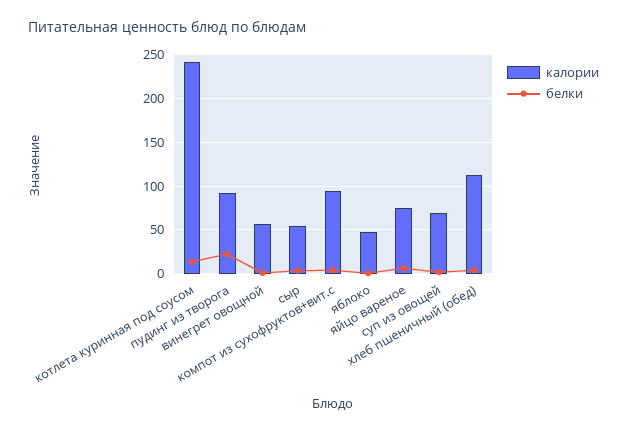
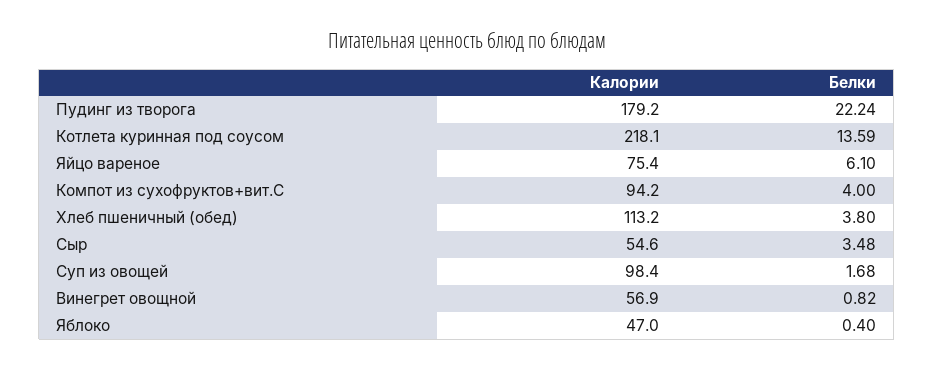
калории, котлета куринная под соусом: 240 -> 218.1
калории, пудинг из творога: 90 -> 179.2
калории, суп из овощей: 70 -> 98.4

